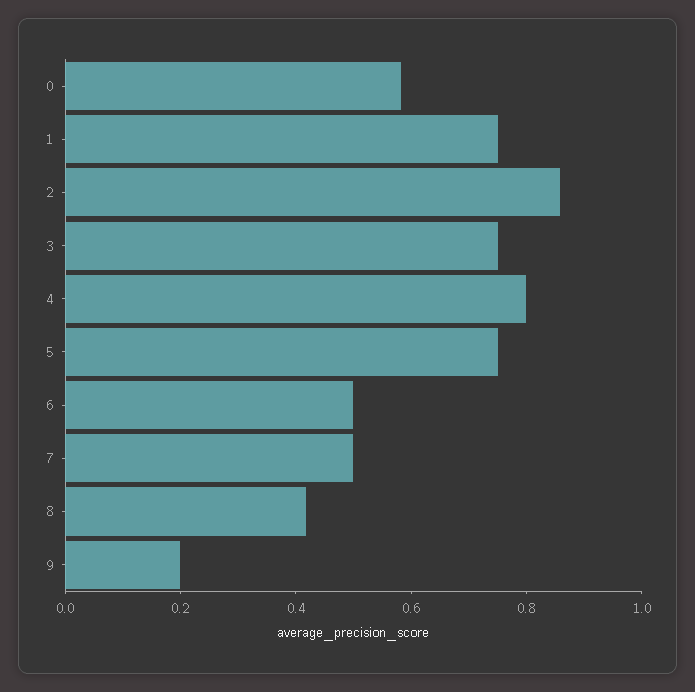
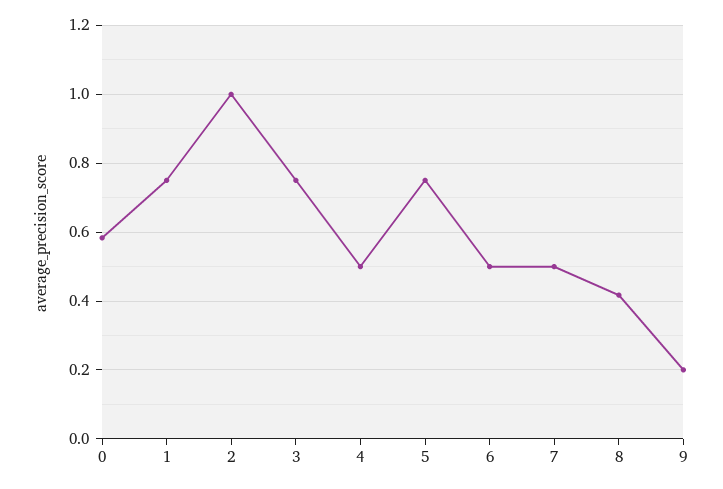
2: 0.85 -> 1
4: 0.8 -> 0.5

